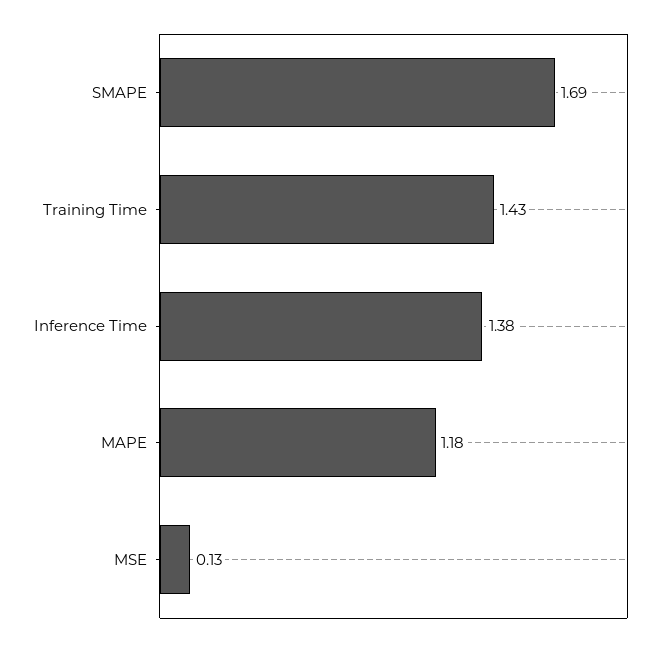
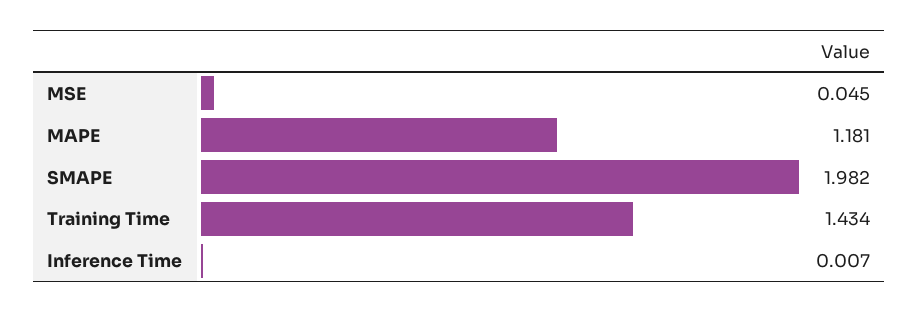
SMAPE: 1.69 -> 1.982
Inference Time: 1.38 -> 0.007
MSE: 0.13 -> 0.045

